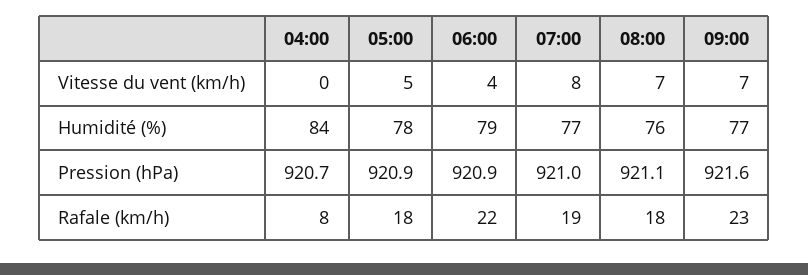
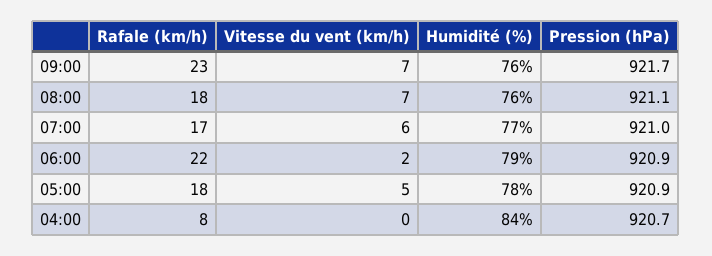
06:00, Vitesse du vent (km/h): 4 -> 2
07:00, Vitesse du vent (km/h): 8 -> 6
09:00, Humidité (%): 77 -> 76
09:00, Pression (hPa): 921.6 -> 921.7
07:00, Rafale (km/h): 19 -> 17

